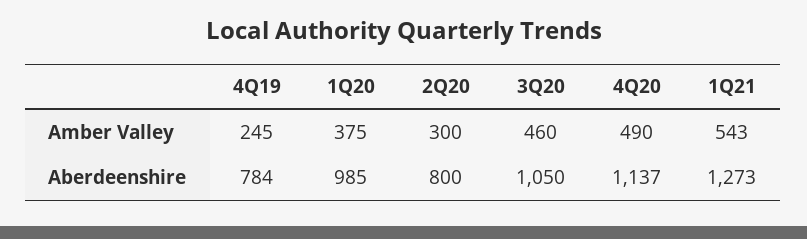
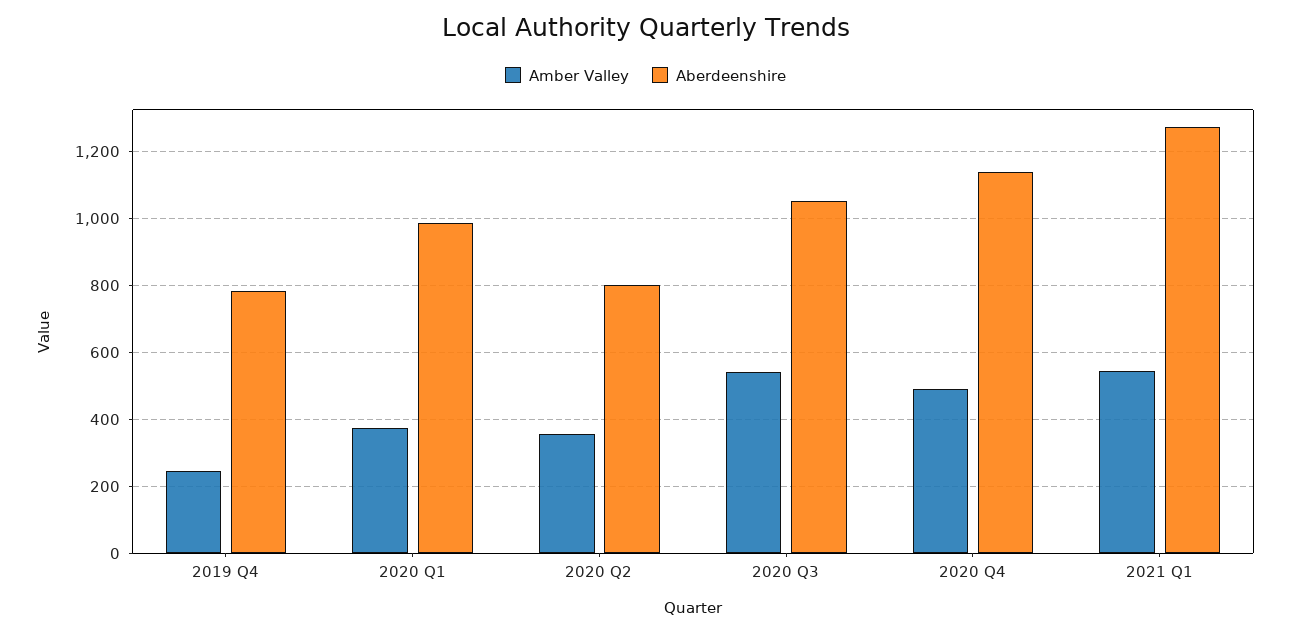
Amber Valley, 2Q20: 300 -> 360
Amber Valley, 3Q20: 460 -> 540

